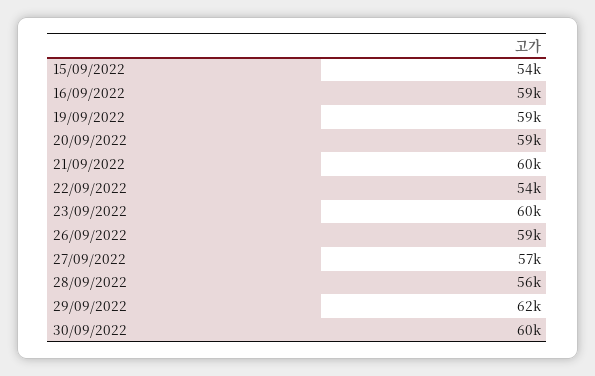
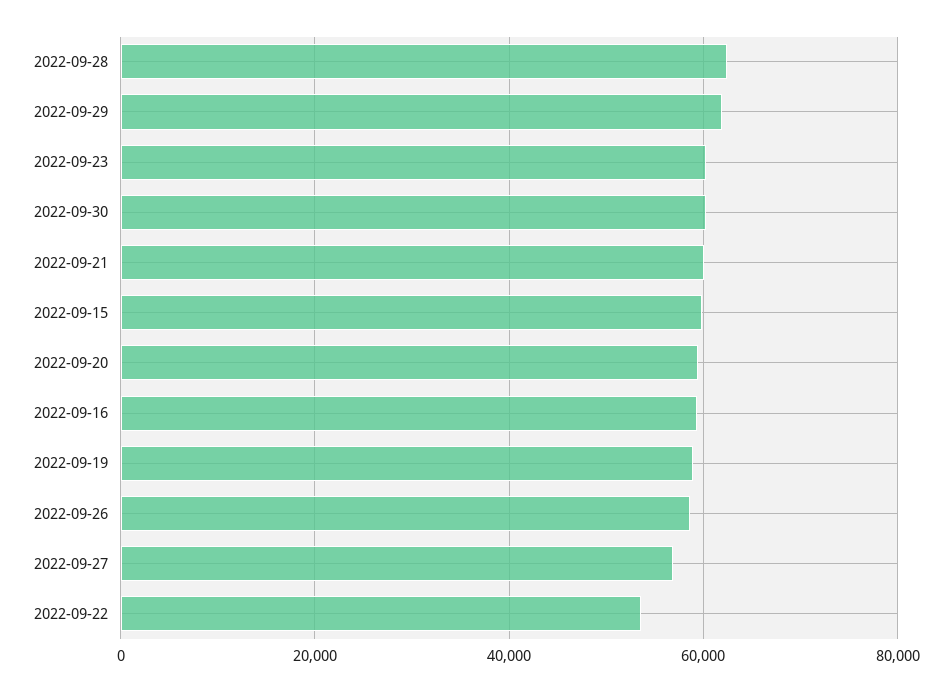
15/09/2022: 54000 -> 60000
28/09/2022: 56000 -> 62000

